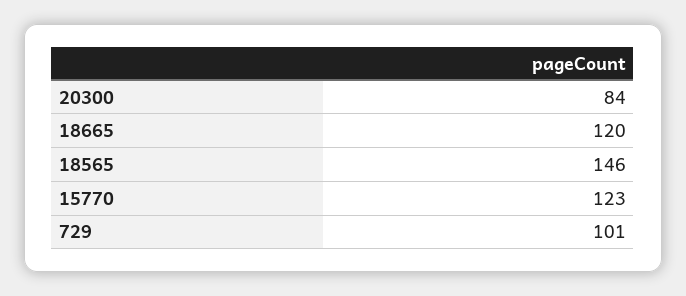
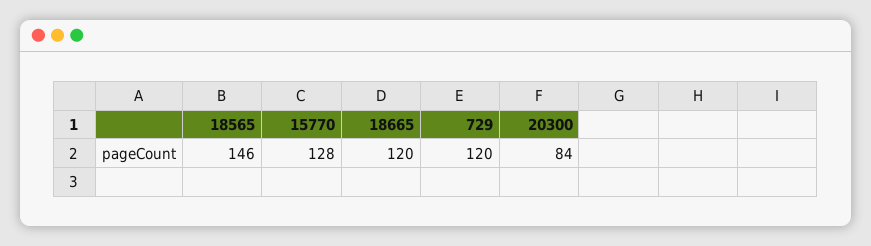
15770: 123 -> 128
729: 101 -> 120

